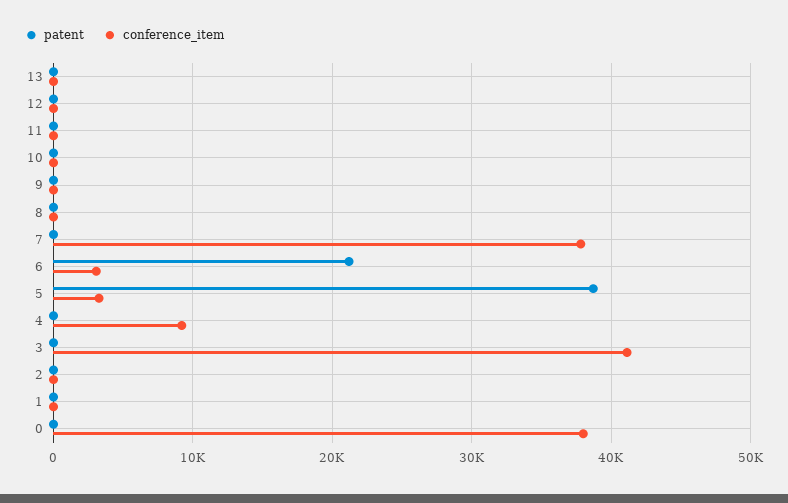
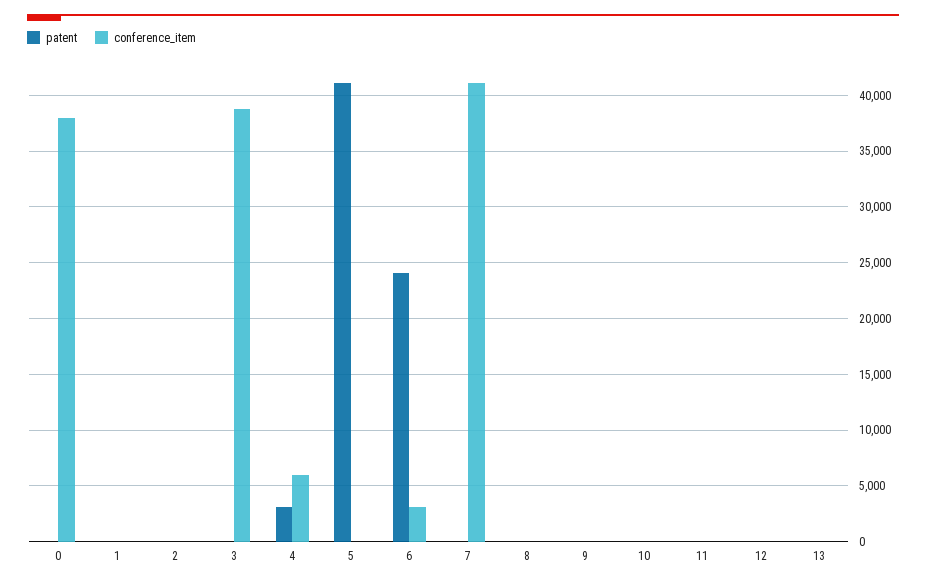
conference_item, 7: 38000 -> 41000
patent, 6: 21000 -> 24000
patent, 5: 39000 -> 41000
conference_item, 5: 3000 -> 0
patent, 4: 0 -> 3000
conference_item, 4: 9000 -> 6000
conference_item, 3: 41000 -> 39000

